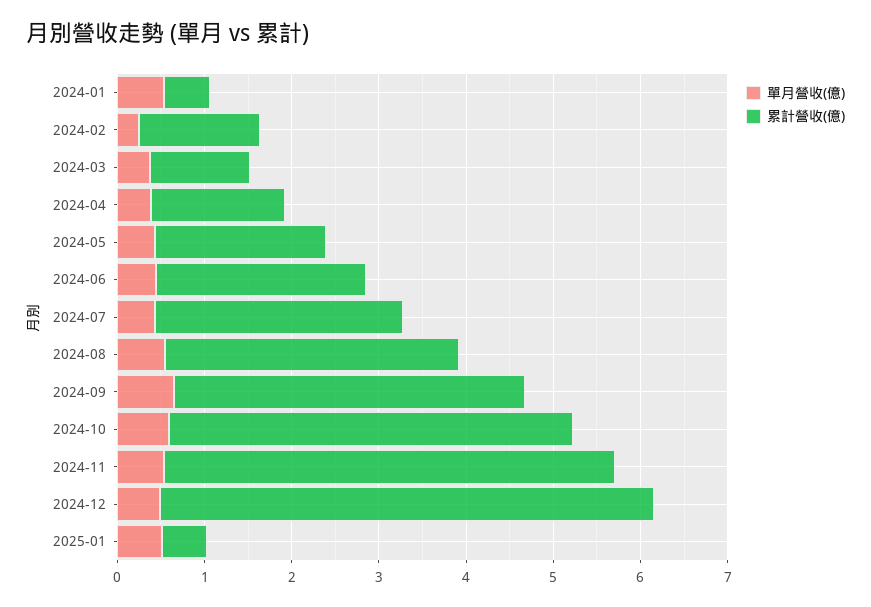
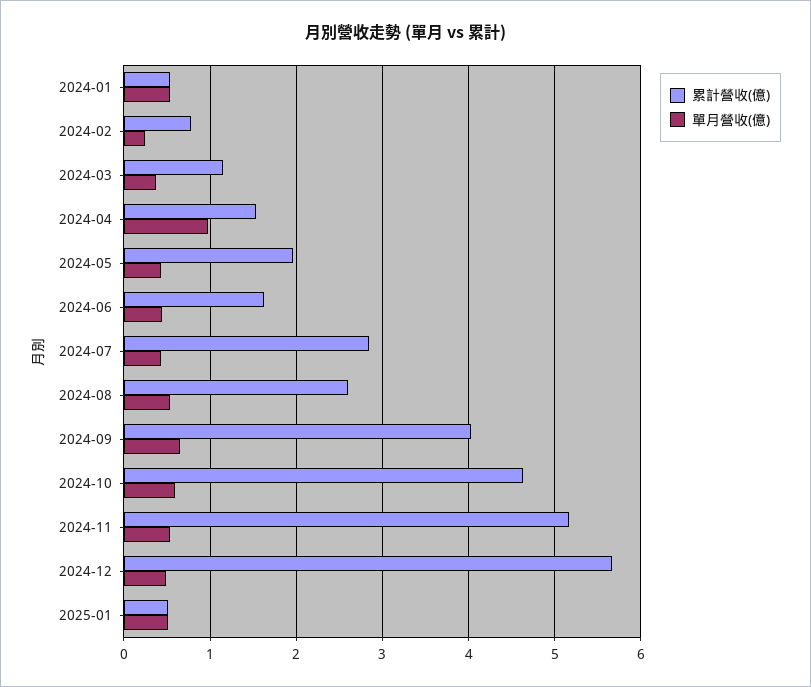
累計營收(億), 2024-02: 1.4 -> 0.8
單月營收(億), 2024-04: 0.4 -> 1
累計營收(億), 2024-06: 2.4 -> 1.6
累計營收(億), 2024-08: 3.4 -> 2.6

